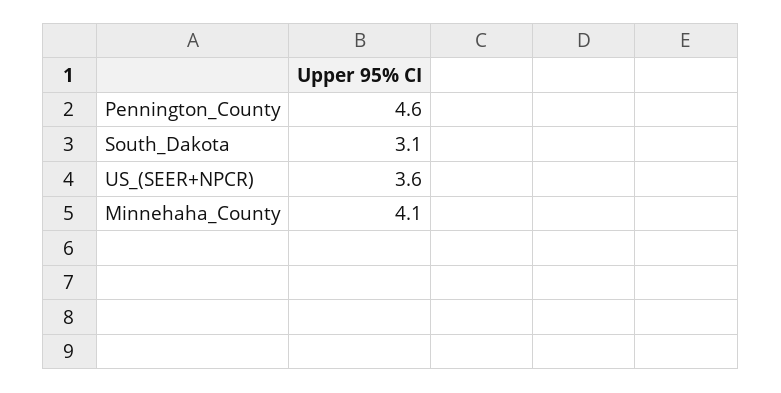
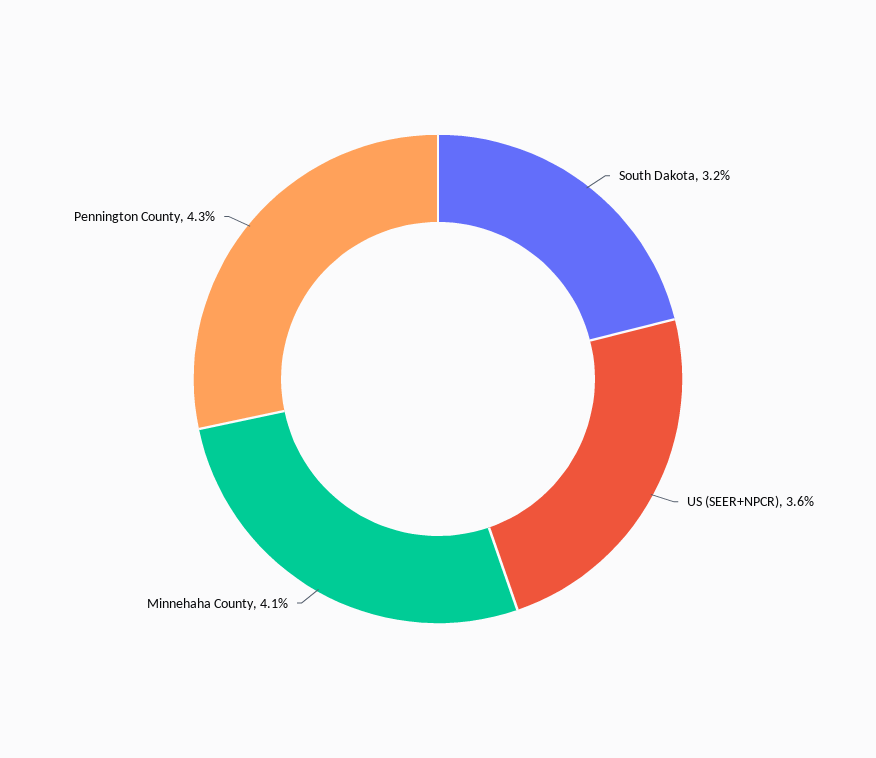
Pennington_County: 4.6 -> 4.3
South_Dakota: 3.1 -> 3.2

